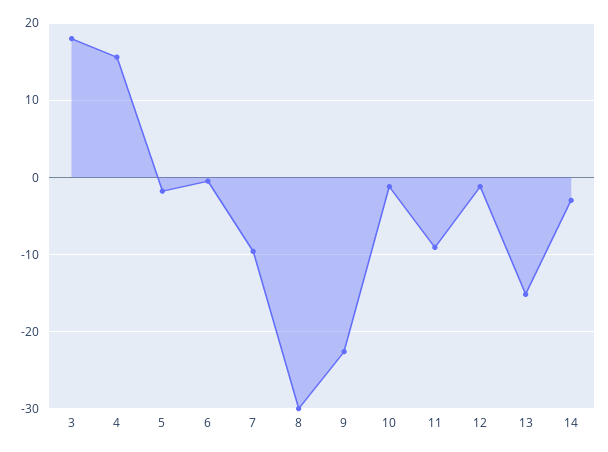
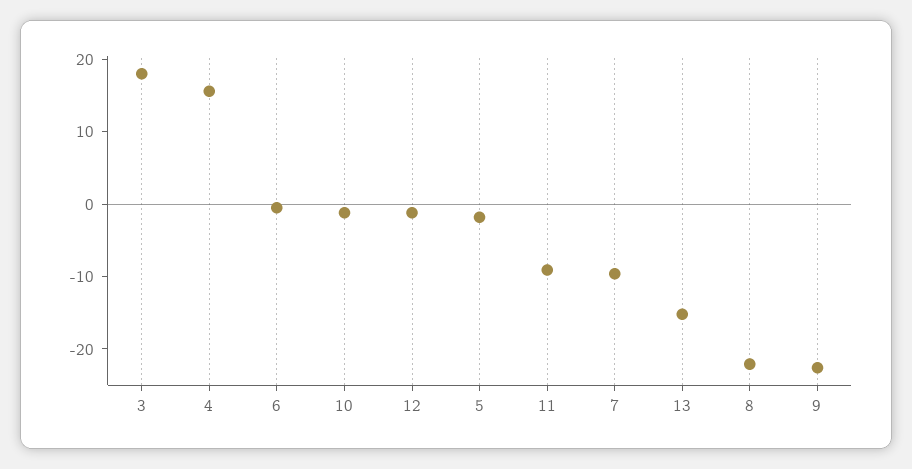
8: -30 -> -22
14: -3 -> none

